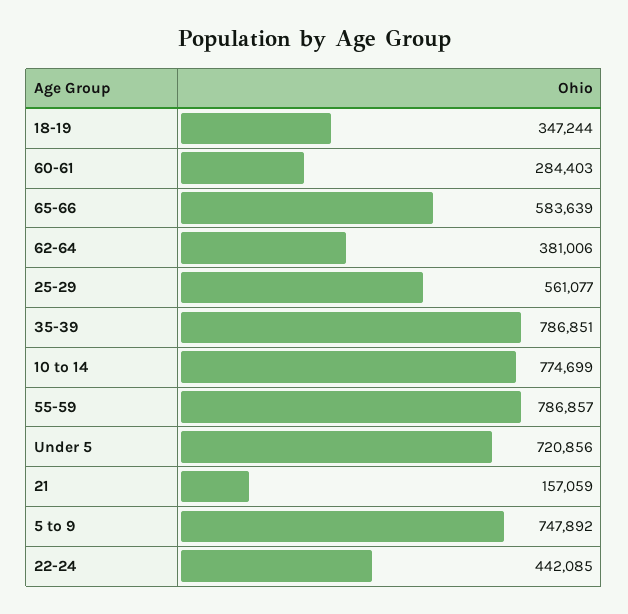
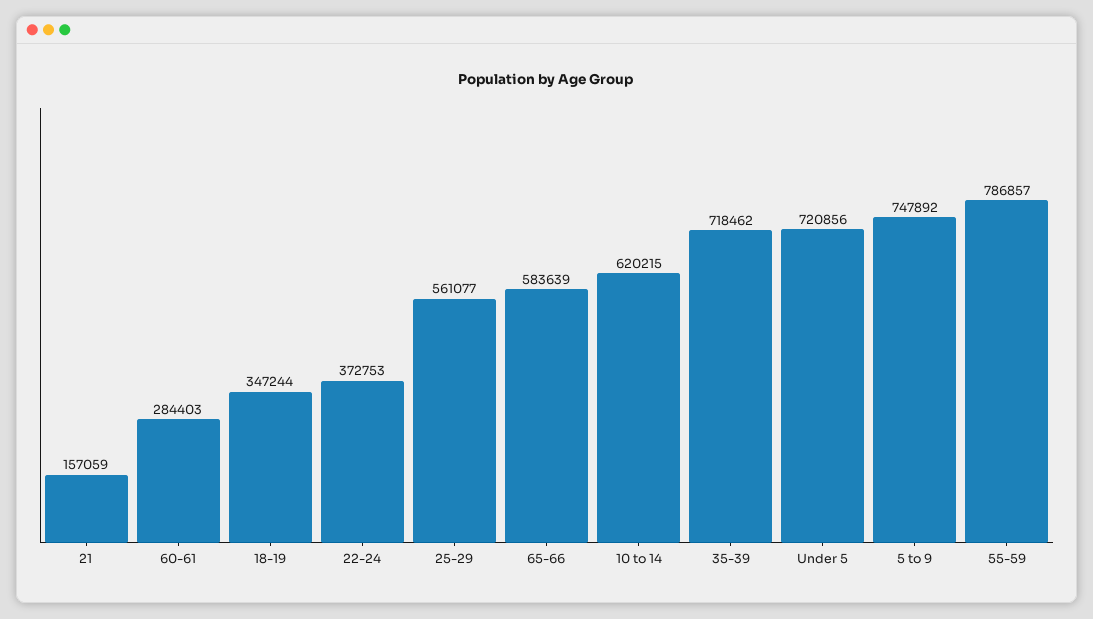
62-64: 381006 -> none
35-39: 786851 -> 718462
10 to 14: 774699 -> 620215
22-24: 442085 -> 372753

